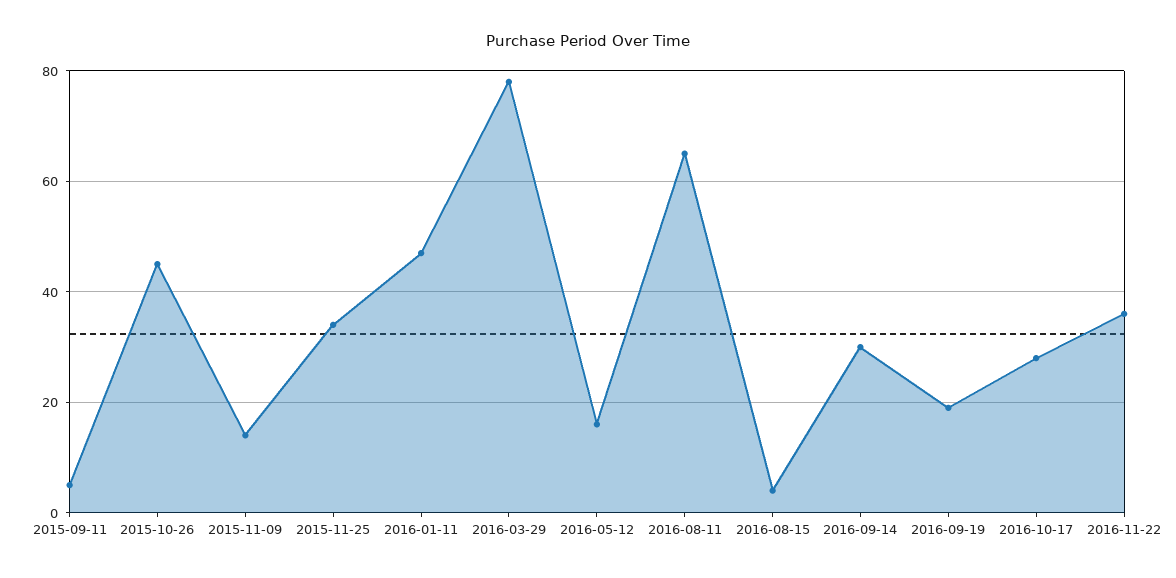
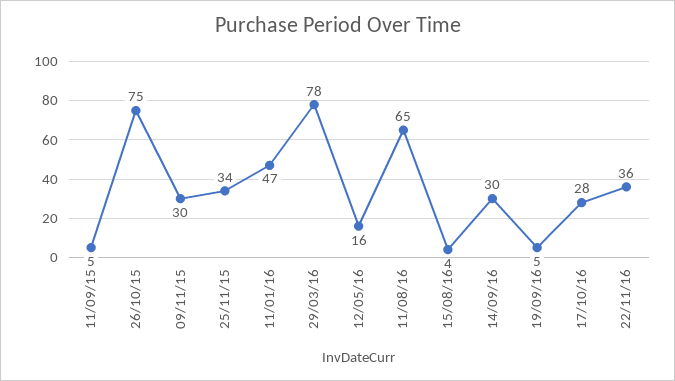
2015-10-26: 45 -> 75
2015-11-09: 15 -> 30
2016-09-19: 20 -> 5

